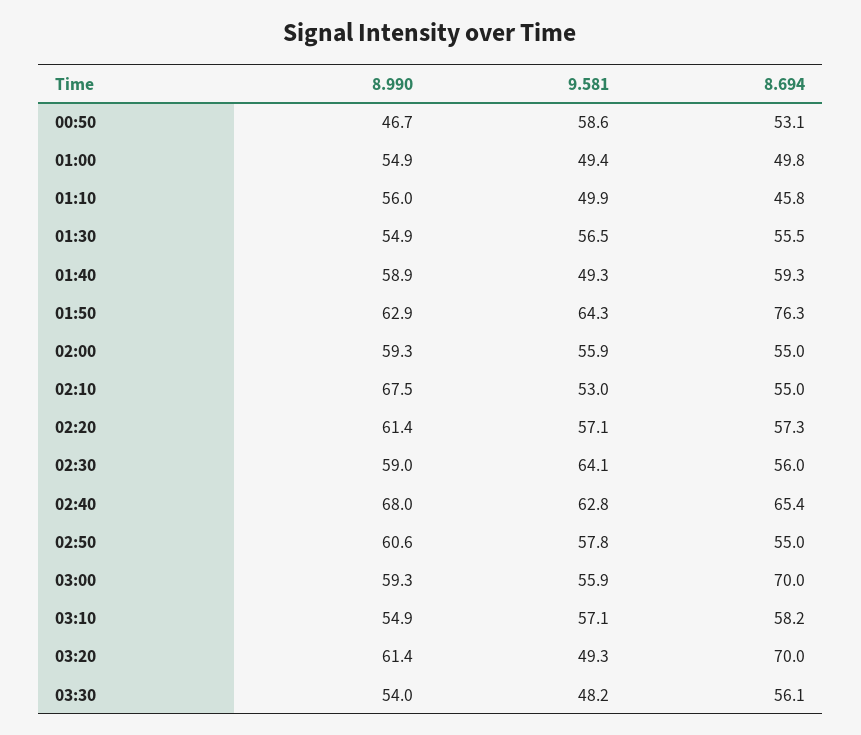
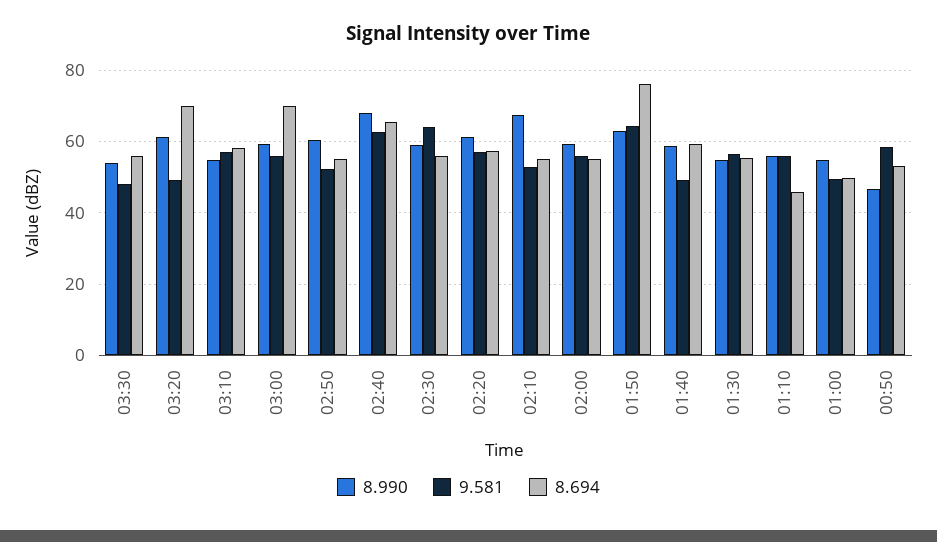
9.581, 01:10: 49.9 -> 56
9.581, 02:50: 57.8 -> 52

